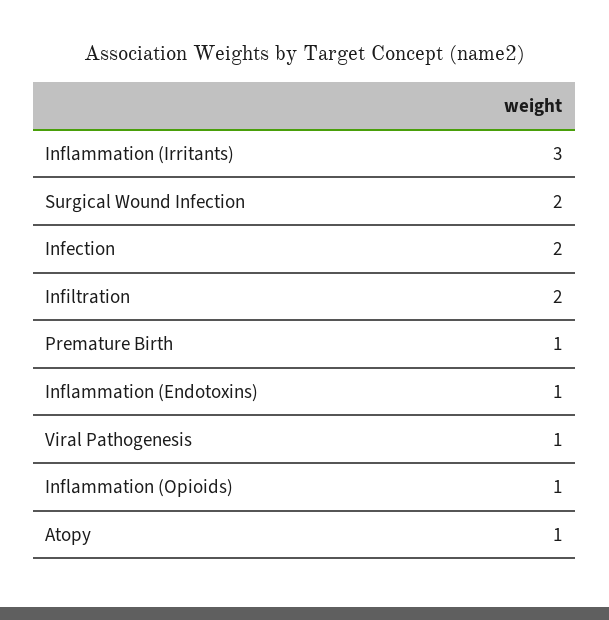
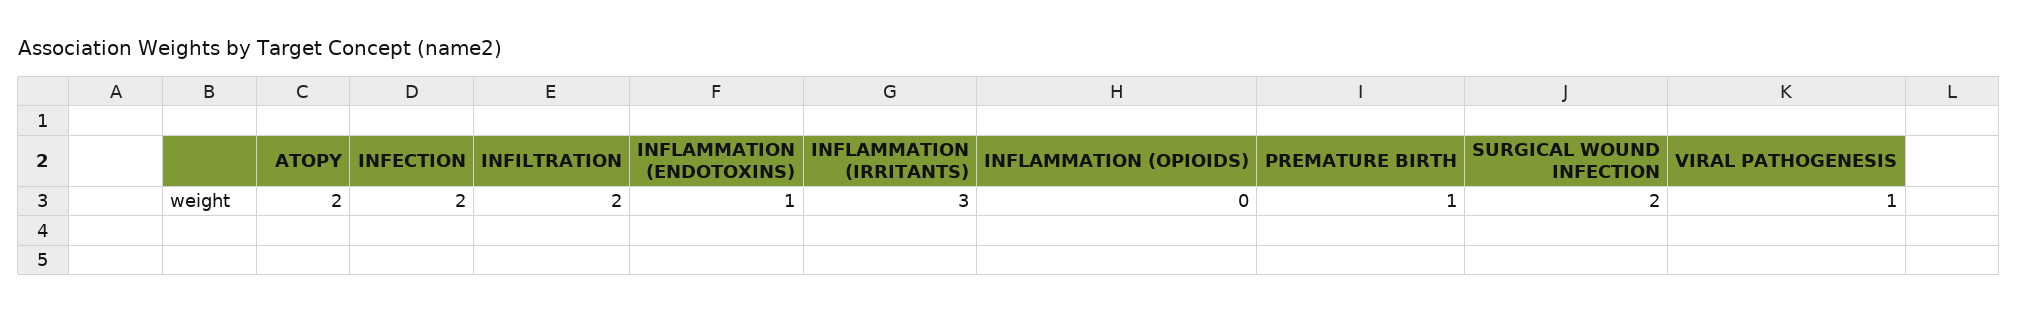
Inflammation (Opioids): 1 -> 0
Atopy: 1 -> 2

